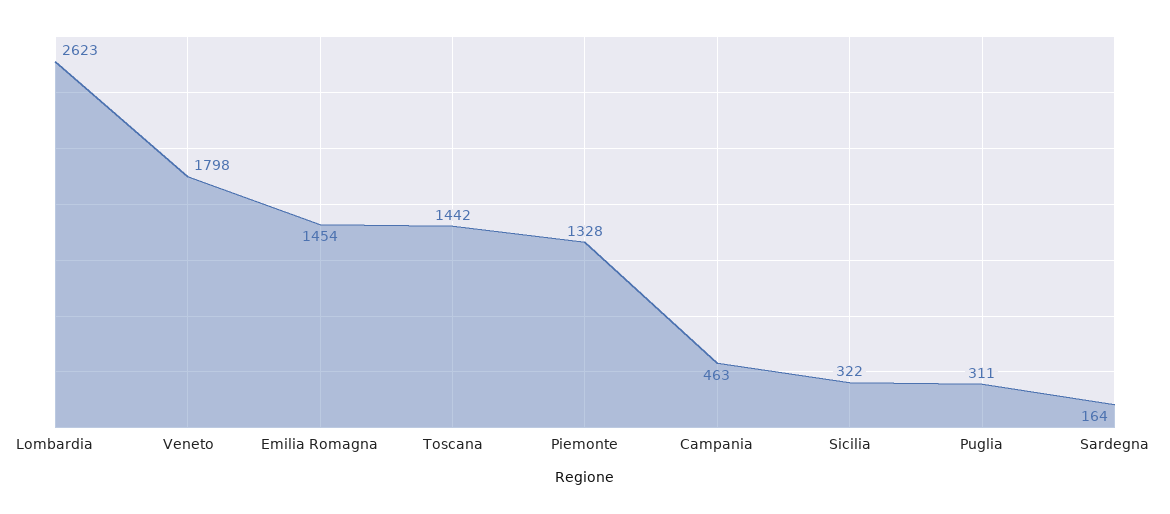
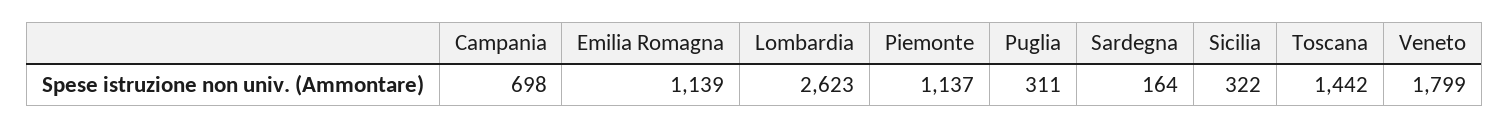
Veneto: 1798 -> 1799
Emilia Romagna: 1454 -> 1139
Piemonte: 1328 -> 1137
Campania: 463 -> 698

